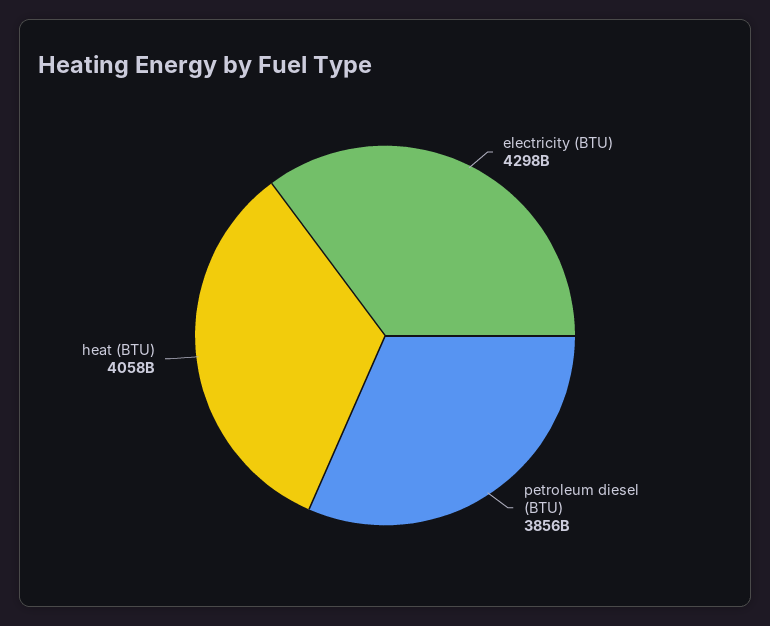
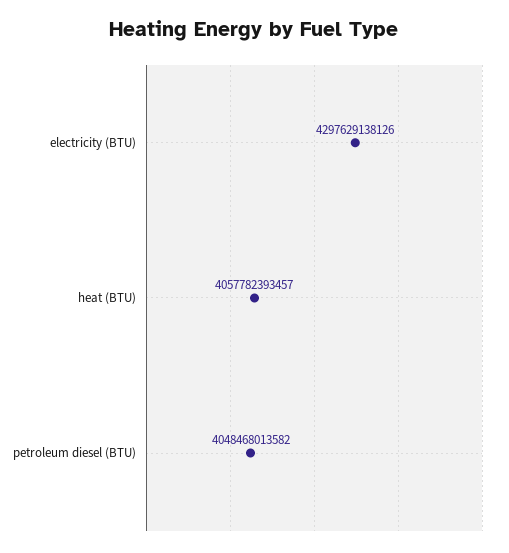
petroleum diesel (BTU): 3856000000000 -> 4048468013582

